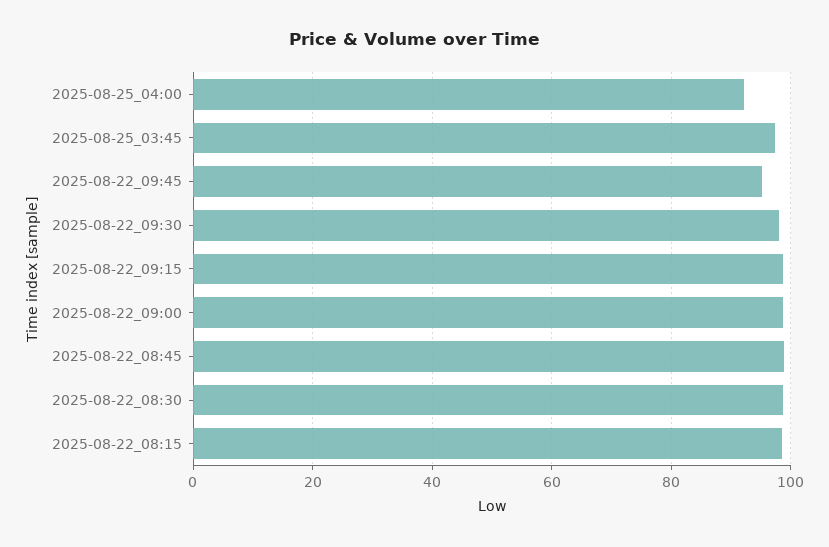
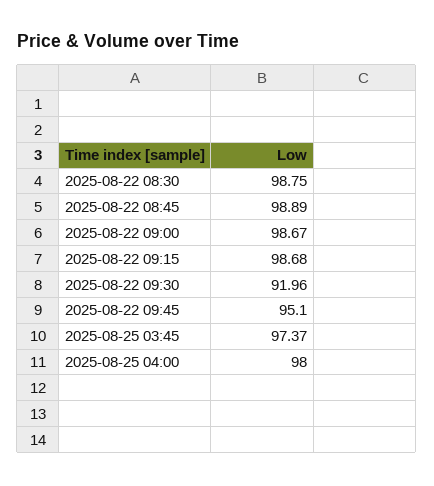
2025-08-25_04:00: 92 -> 98
2025-08-22_09:30: 98 -> 91.96
2025-08-22_08:15: 98 -> none

